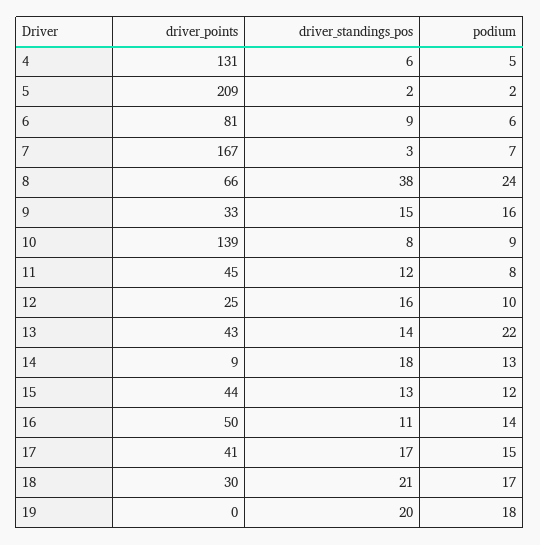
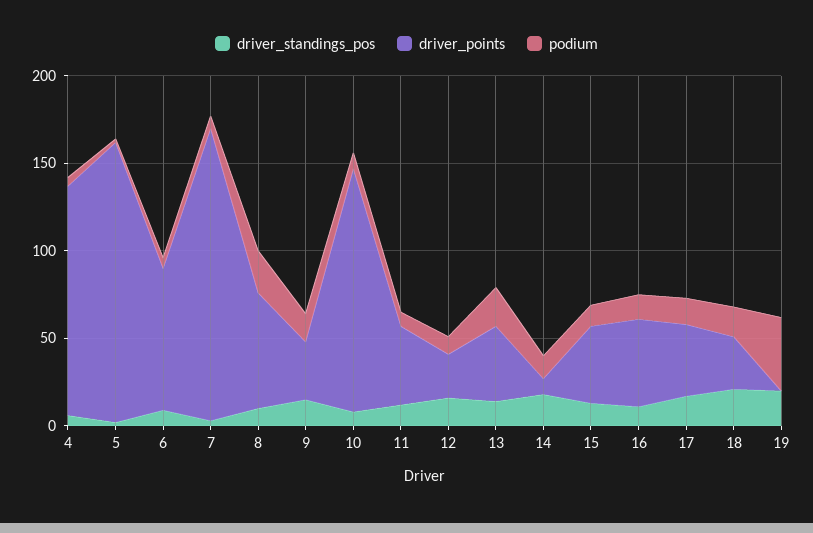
driver_points, 5: 209 -> 160
driver_standings_pos, 8: 38 -> 10
podium, 19: 18 -> 40

